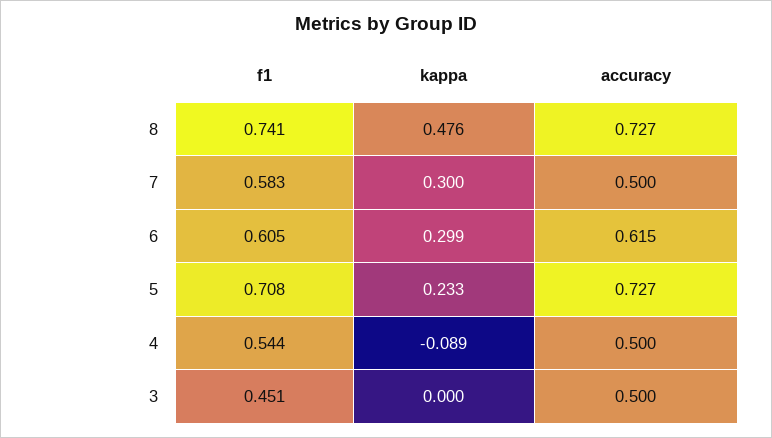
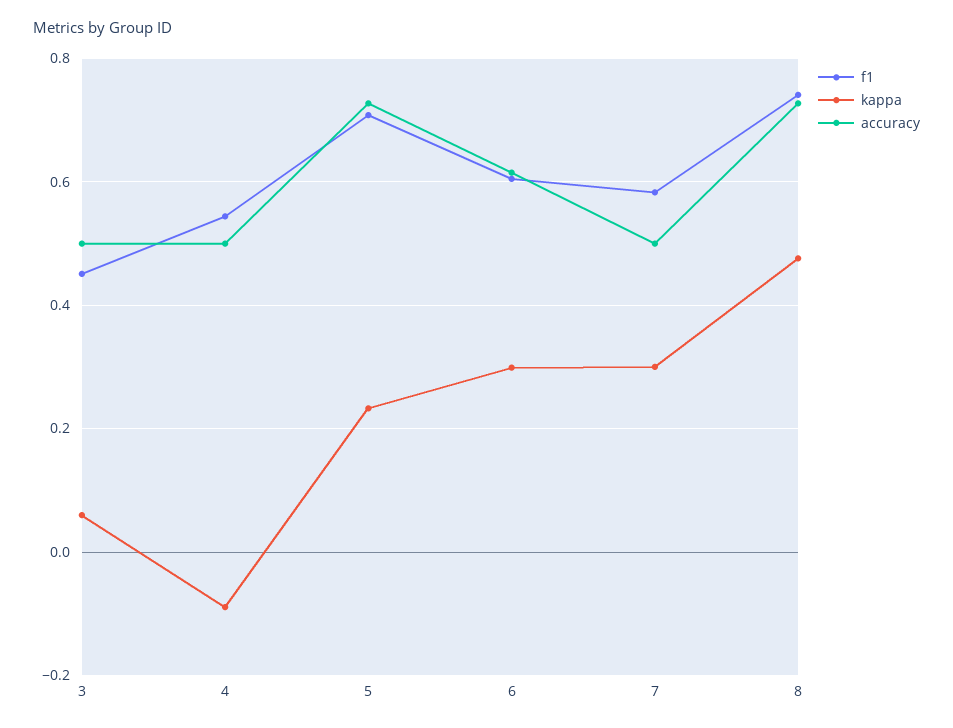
kappa, 3: 0 -> 0.06

